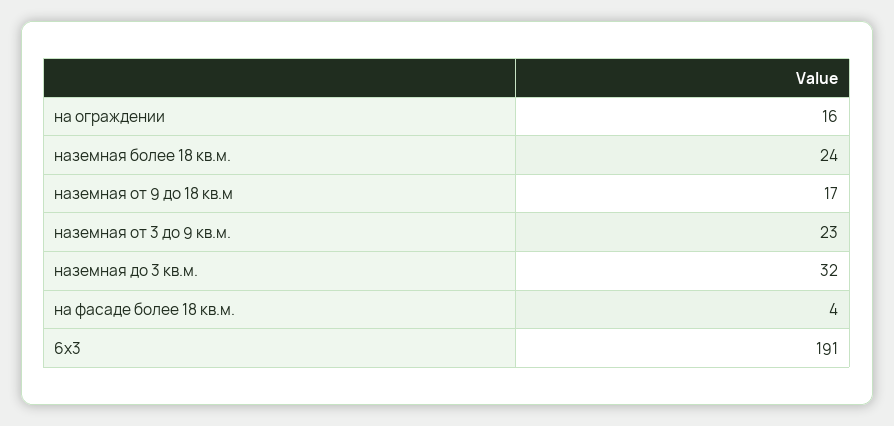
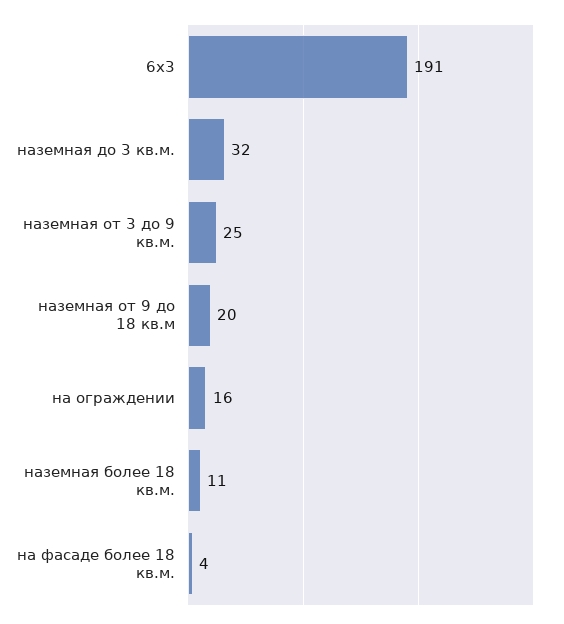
наземная более 18 кв.м.: 24 -> 11
наземная от 9 до 18 кв.м: 17 -> 20
наземная от 3 до 9 кв.м.: 23 -> 25

